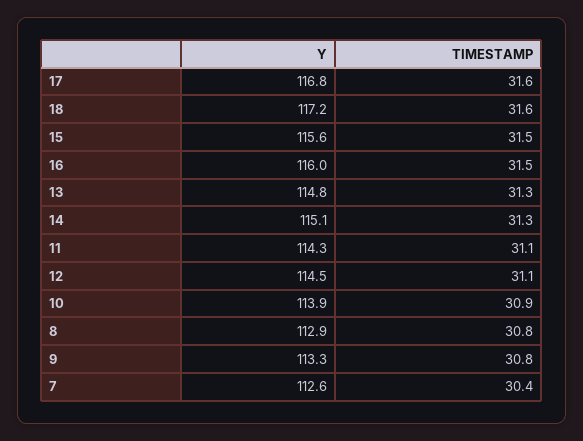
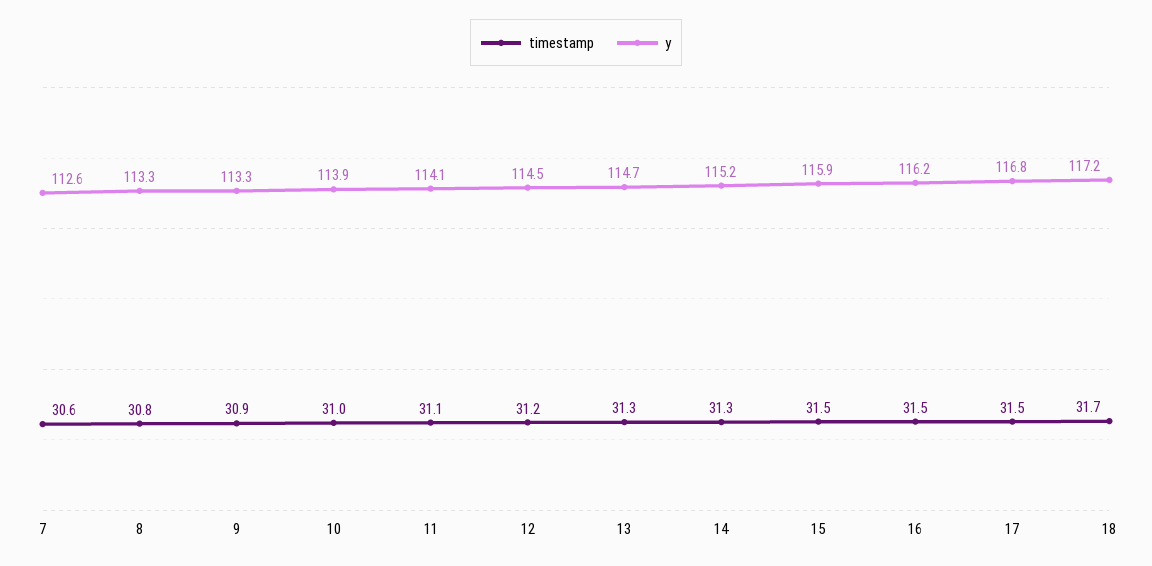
TIMESTAMP, 17: 31.6 -> 31.5
TIMESTAMP, 18: 31.6 -> 31.7
Y, 15: 115.6 -> 115.9
Y, 16: 116 -> 116.2
Y, 13: 114.8 -> 114.7
Y, 14: 115.1 -> 115.2
Y, 11: 114.3 -> 114.1
TIMESTAMP, 12: 31.1 -> 31.2
TIMESTAMP, 10: 30.9 -> 31
Y, 8: 112.9 -> 113.3
TIMESTAMP, 9: 30.8 -> 30.9
TIMESTAMP, 7: 30.4 -> 30.6

